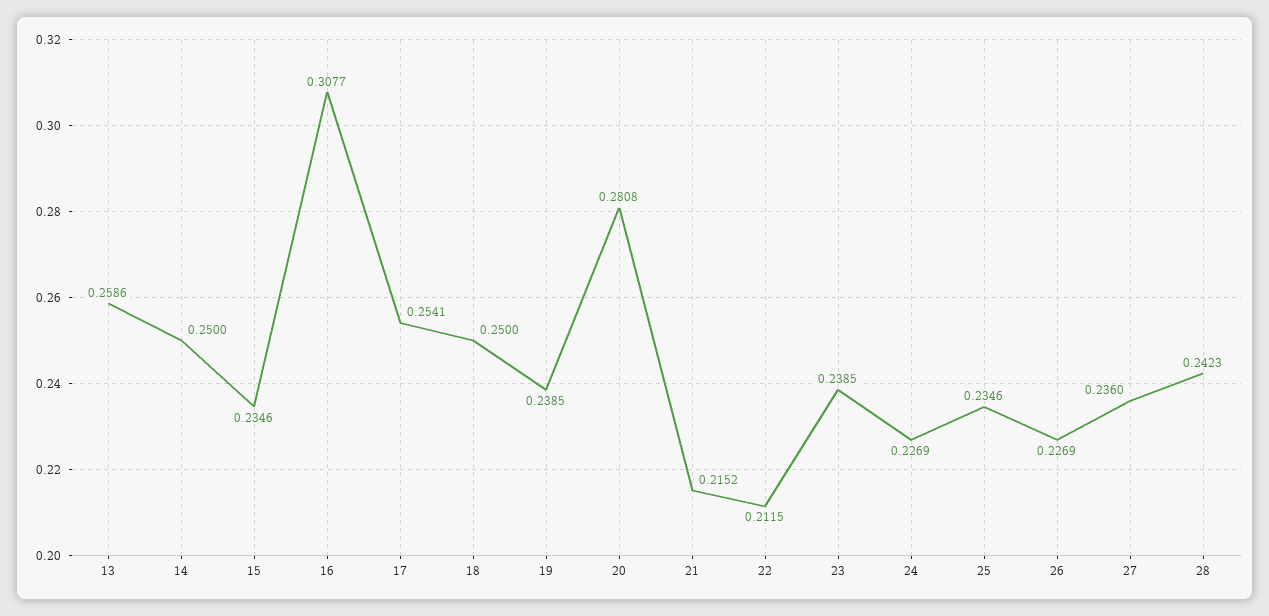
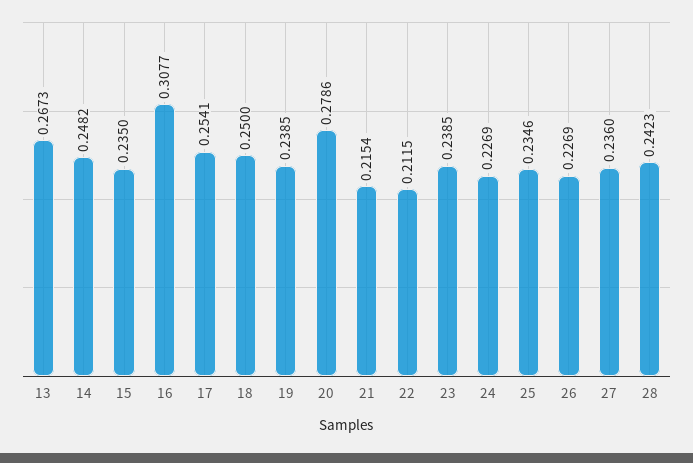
13: 0.2586 -> 0.2673
14: 0.25 -> 0.2482
15: 0.2346 -> 0.235
20: 0.2808 -> 0.2786
21: 0.2152 -> 0.2154

